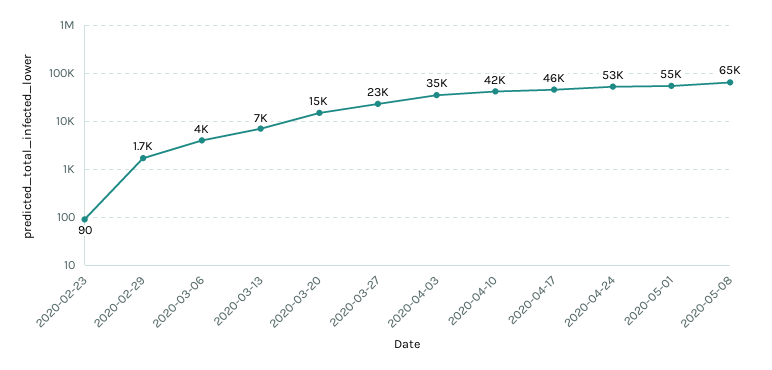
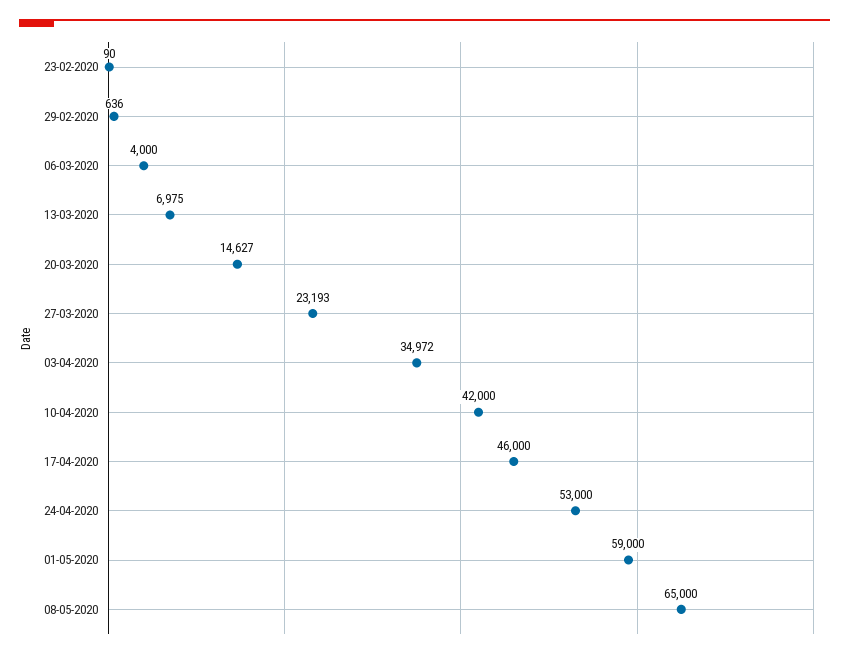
2020-02-29: 1700 -> 636
2020-05-01: 55000 -> 59000

